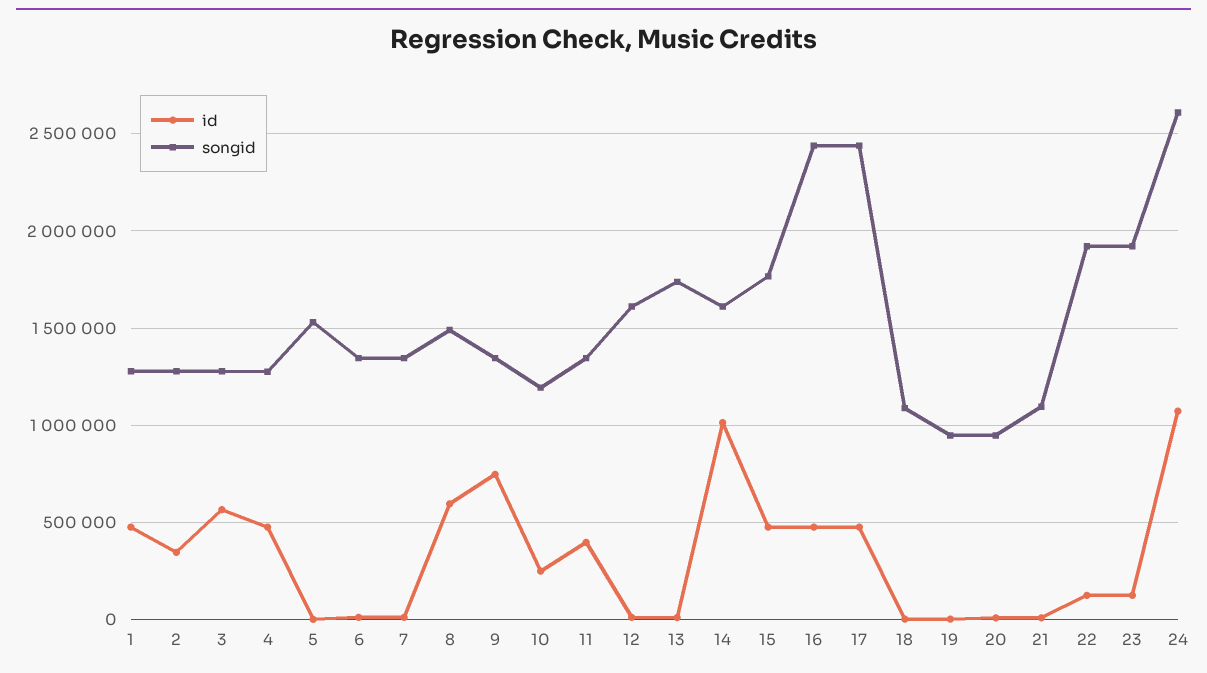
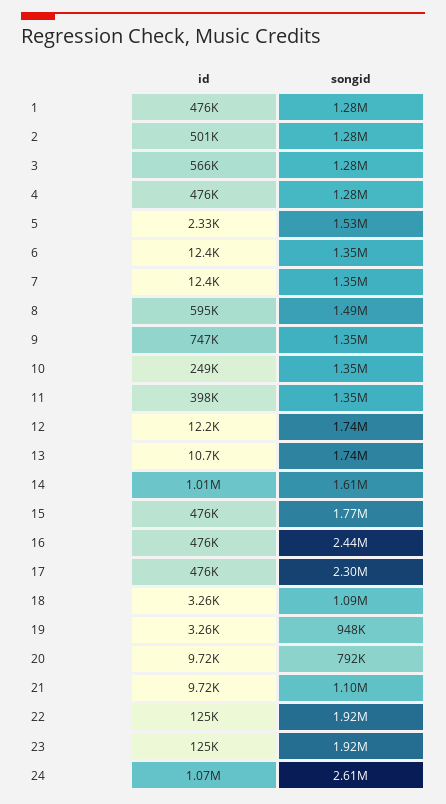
id, 2: 350000 -> 501000
songid, 10: 1200000 -> 1350000
songid, 12: 1600000 -> 1740000
songid, 17: 2450000 -> 2300000
songid, 20: 950000 -> 792000

